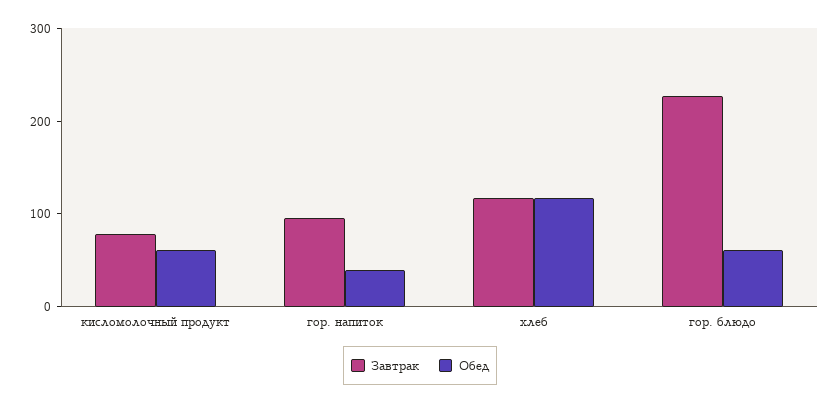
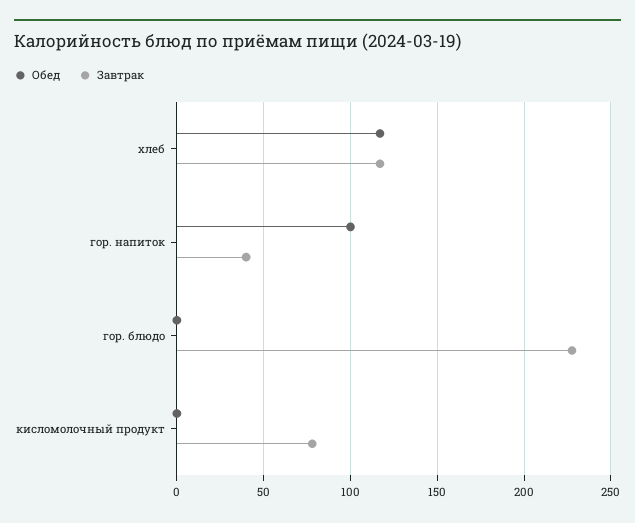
Обед, кисломолочный продукт: 60 -> 0
Завтрак, гор. напиток: 100 -> 40
Обед, гор. напиток: 40 -> 100
Обед, гор. блюдо: 60 -> 0

